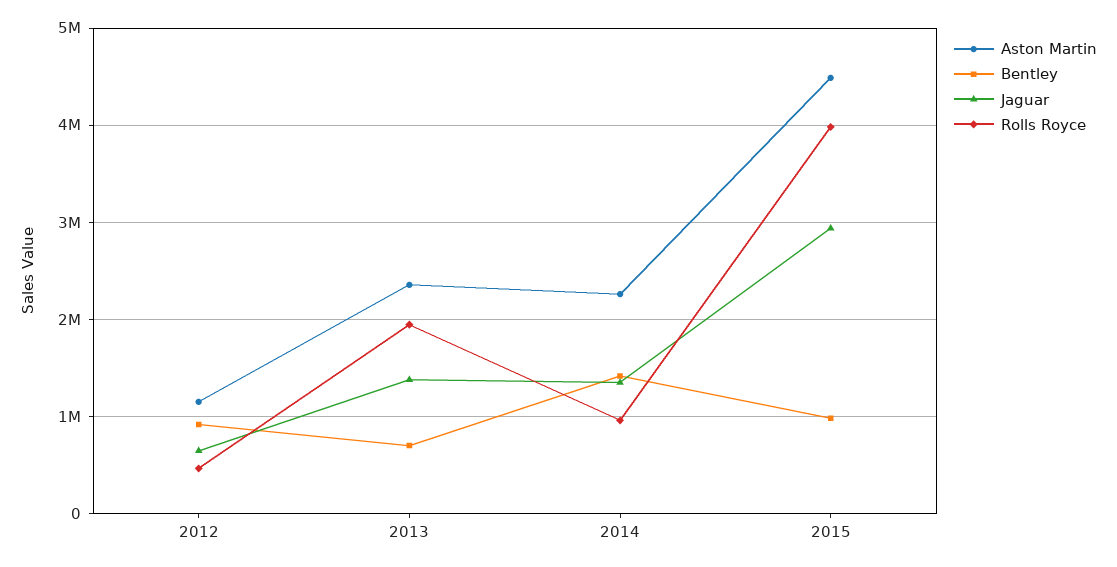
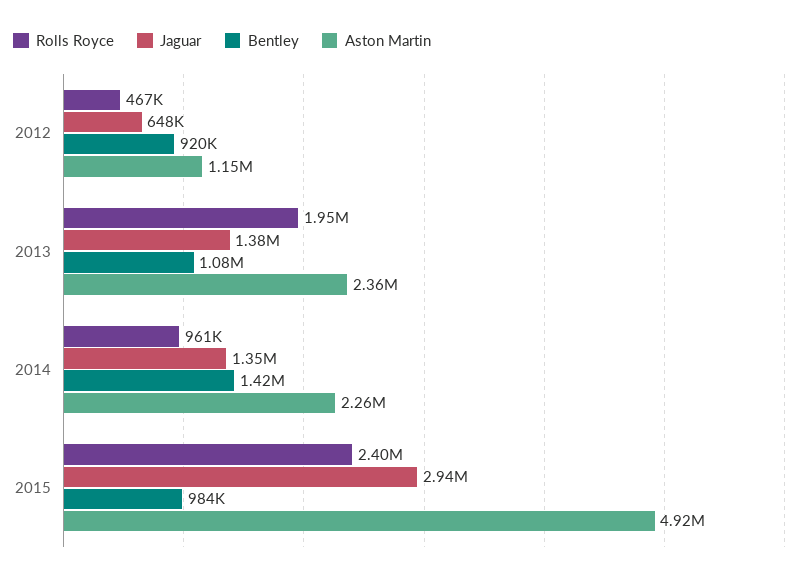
Bentley, 2013: 700000 -> 1080000
Aston Martin, 2015: 4500000 -> 4920000
Rolls Royce, 2015: 4000000 -> 2400000

